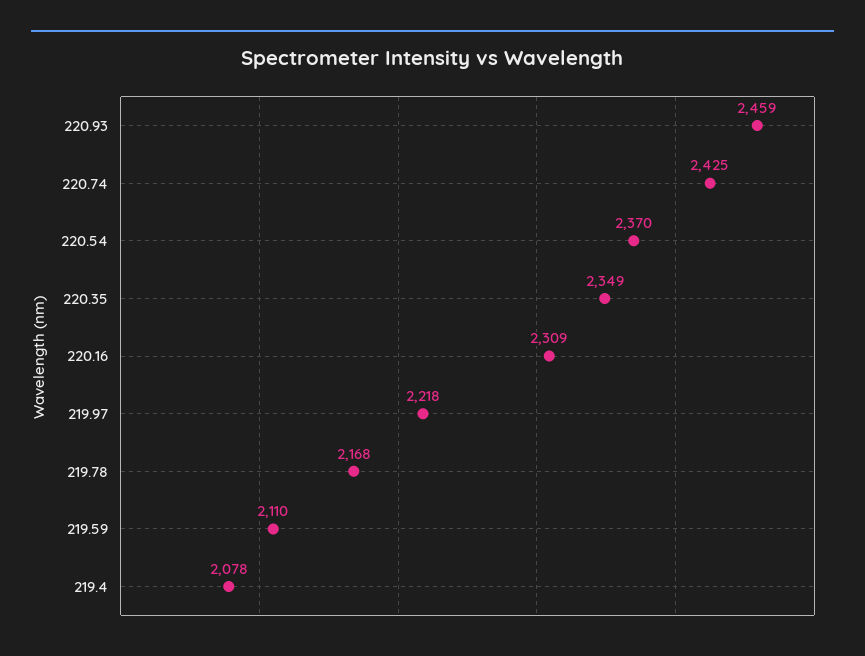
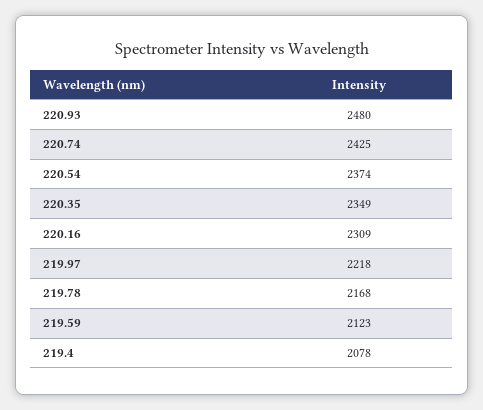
220.93: 2459 -> 2480
220.54: 2370 -> 2374
219.59: 2110 -> 2123

